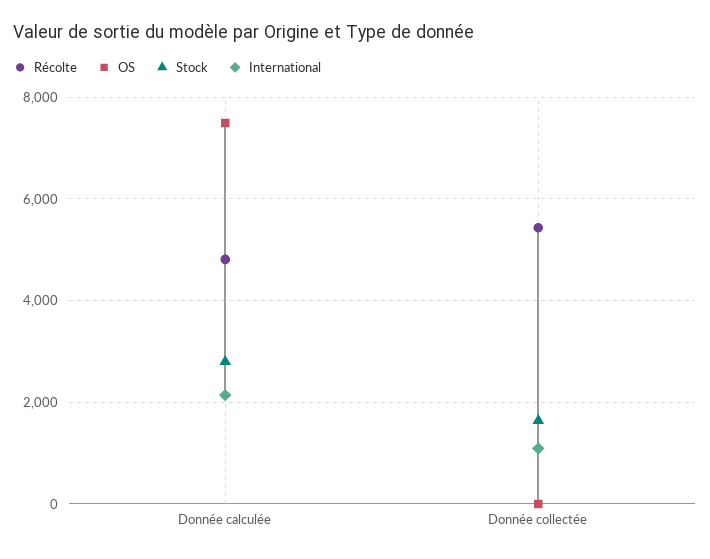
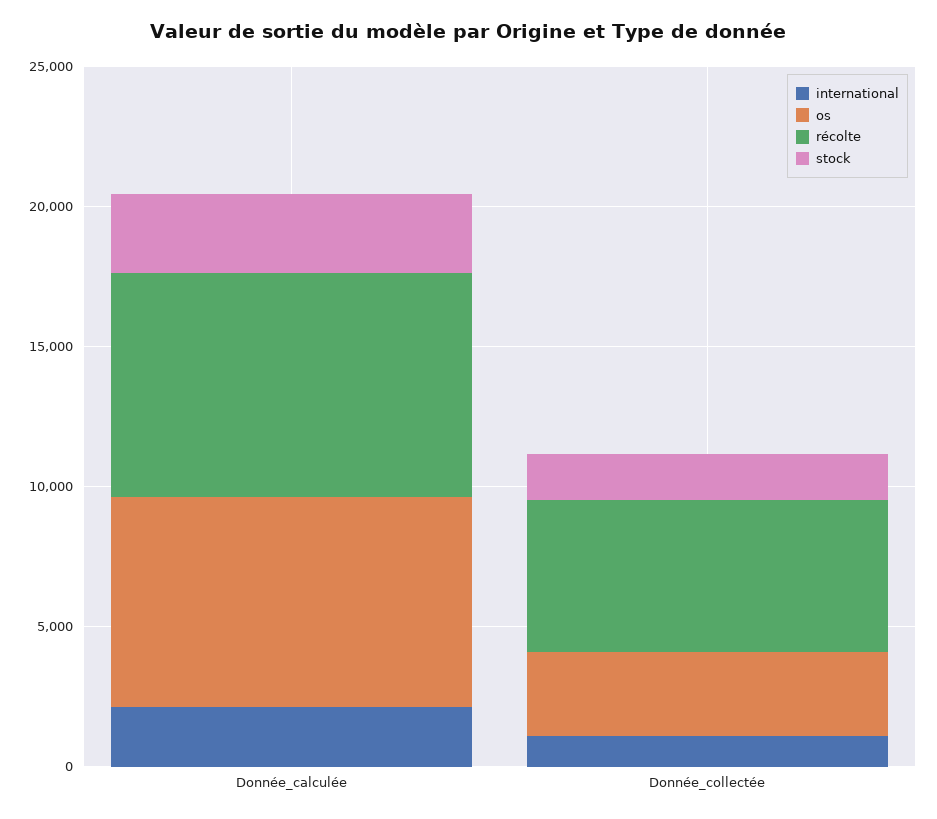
Récolte, Donnée calculée: 4800 -> 8000
OS, Donnée collectée: 0 -> 3000

